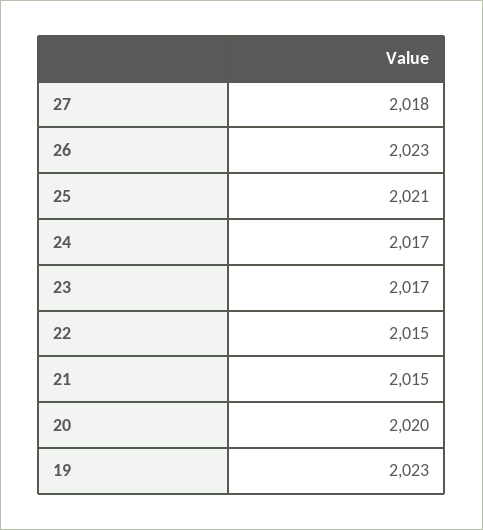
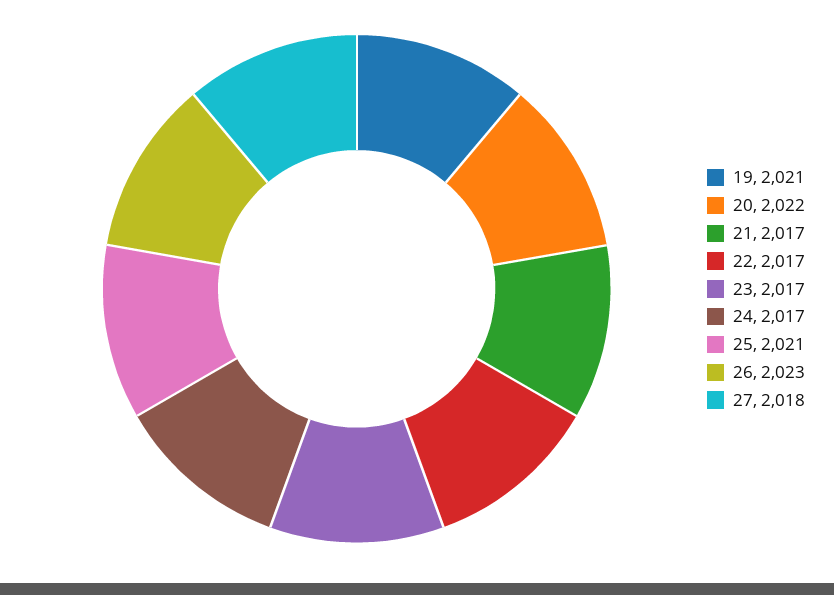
22: 2015 -> 2017
21: 2015 -> 2017
20: 2020 -> 2022
19: 2023 -> 2021

